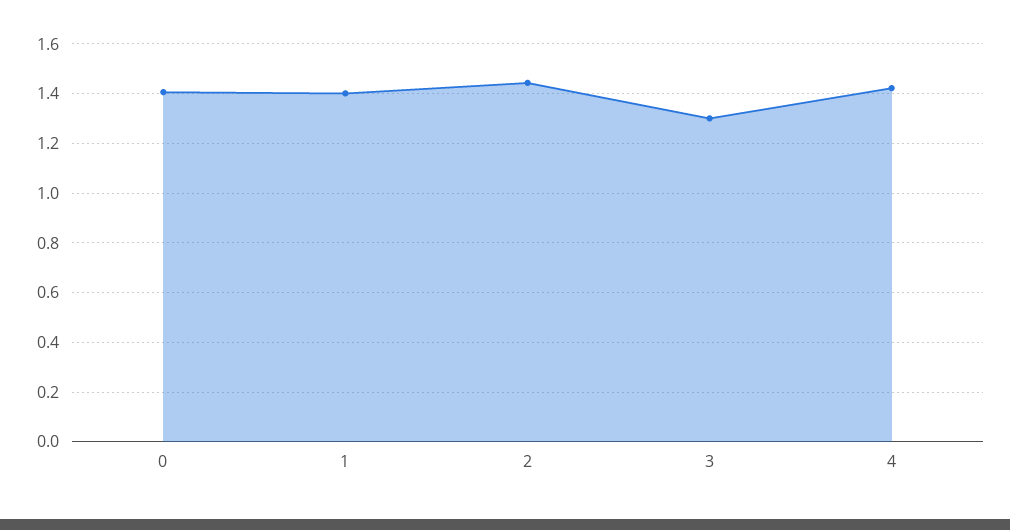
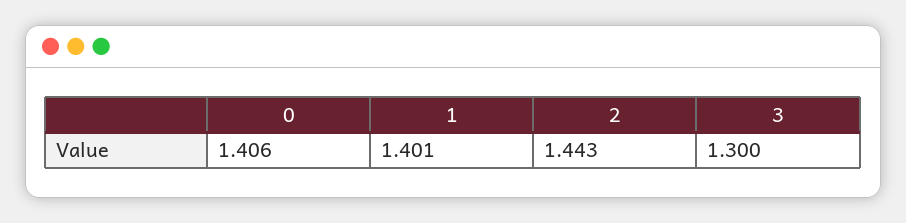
4: 1.425 -> none

